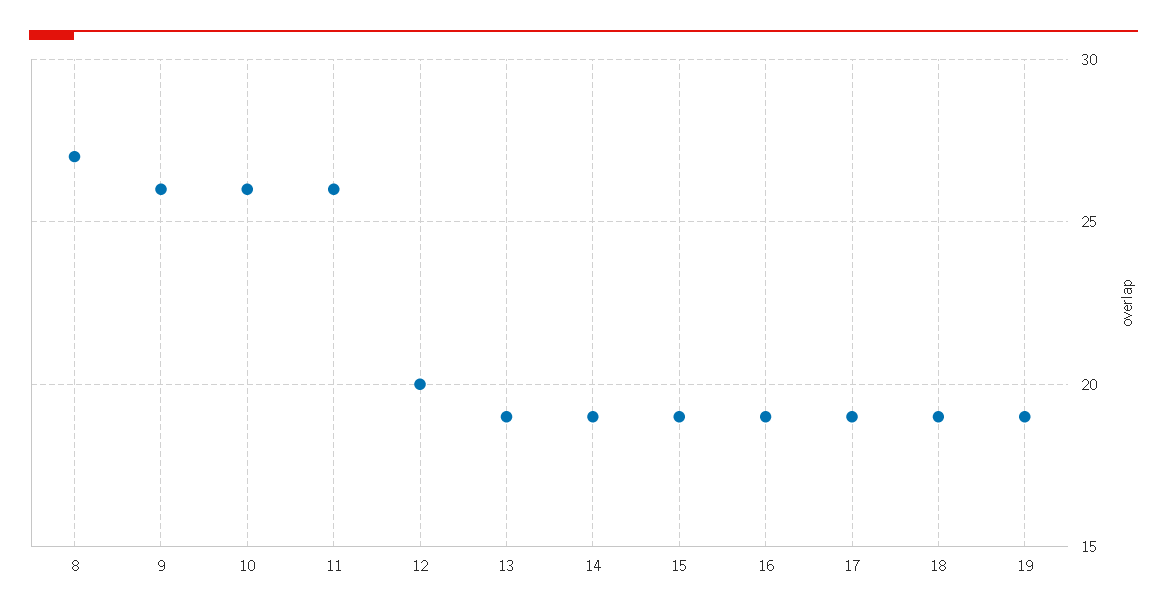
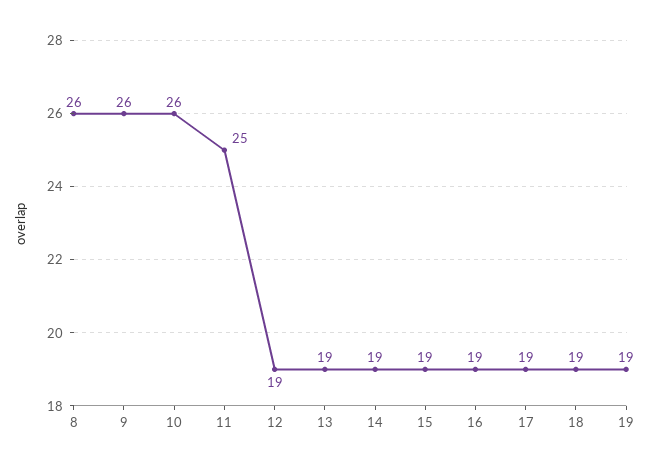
8: 27 -> 26
11: 26 -> 25
12: 20 -> 19

